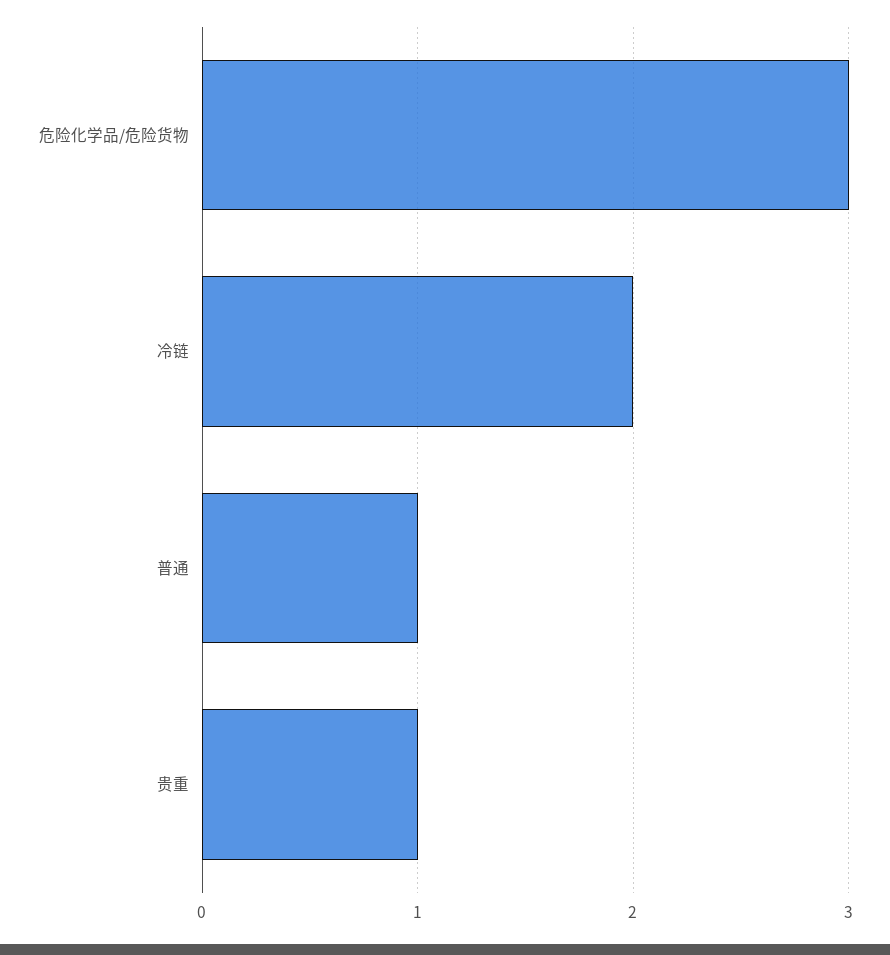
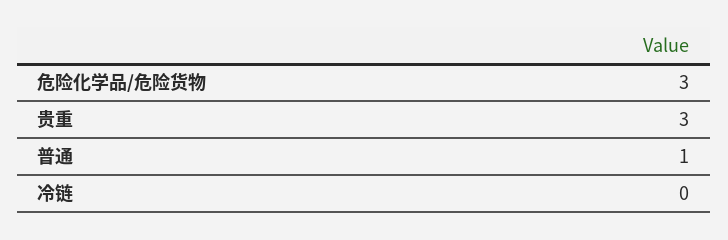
冷链: 2 -> 0
贵重: 1 -> 3

